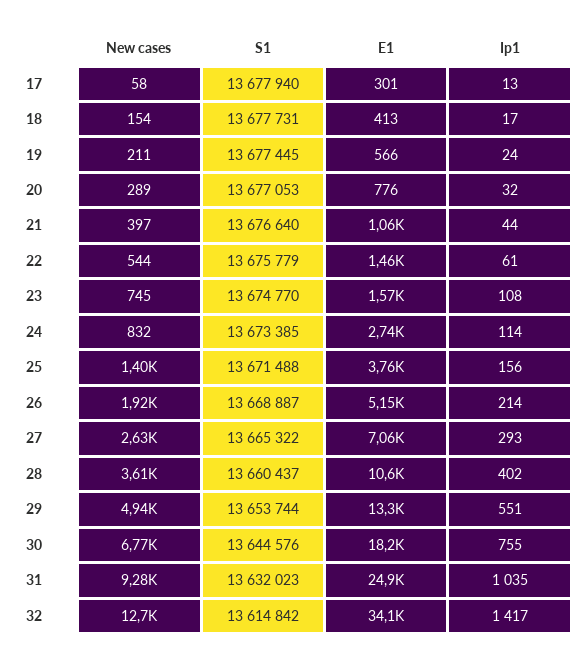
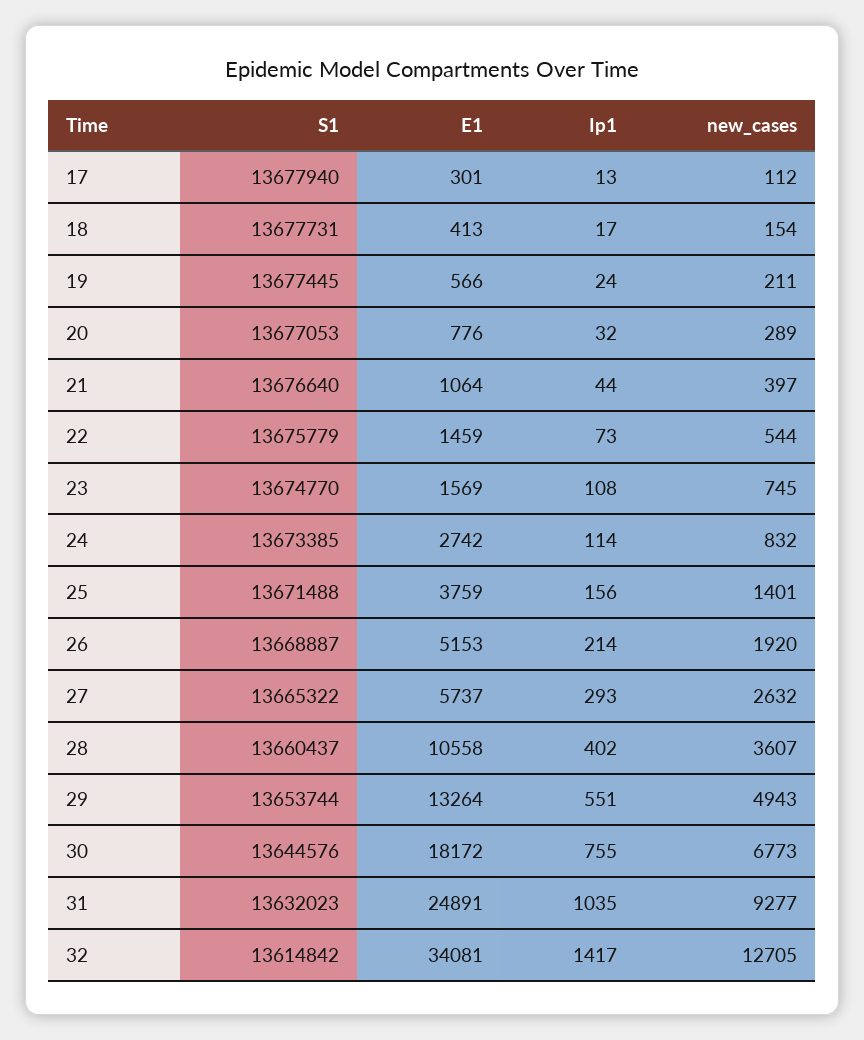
New cases, 17: 58 -> 112
Ip1, 22: 61 -> 73
E1, 27: 7060 -> 5737

